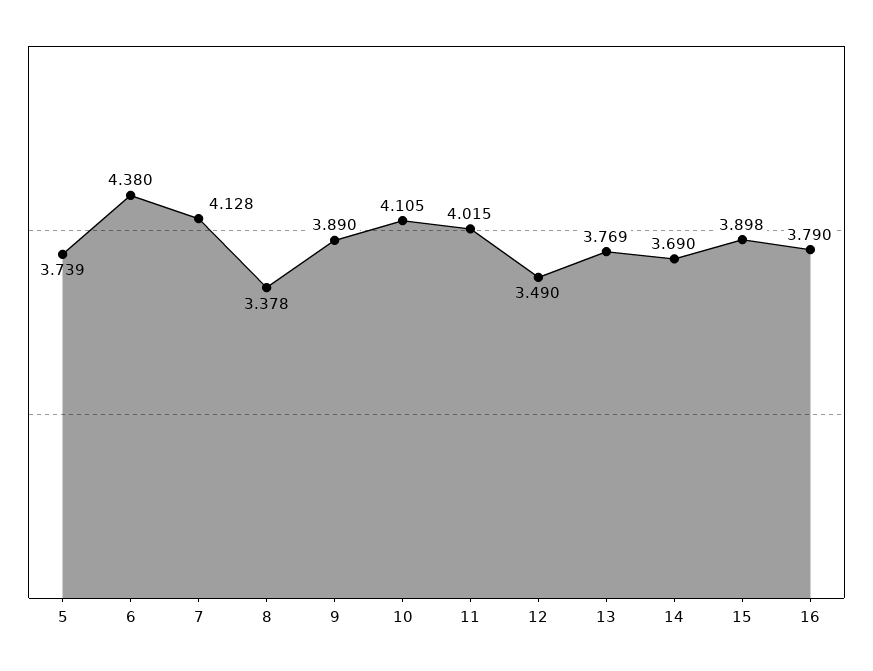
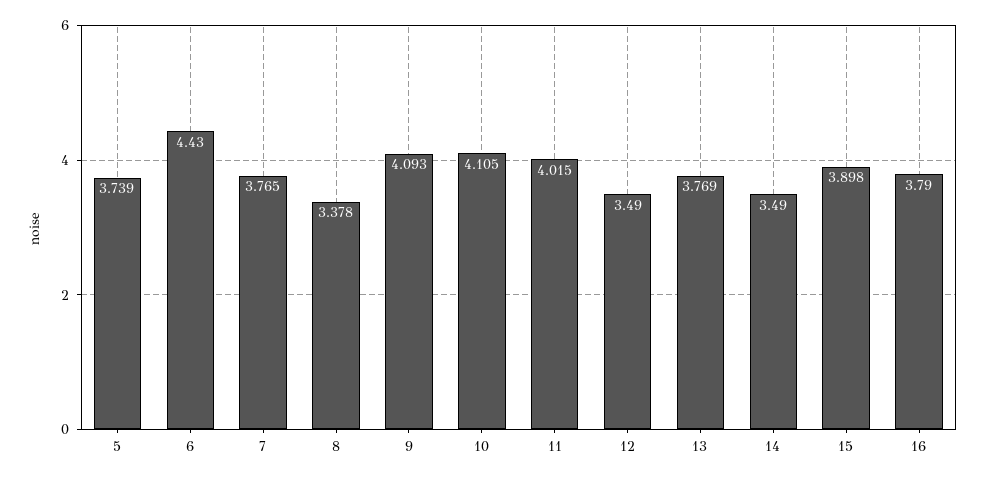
6: 4.38 -> 4.43
7: 4.128 -> 3.765
9: 3.89 -> 4.093
14: 3.69 -> 3.49

